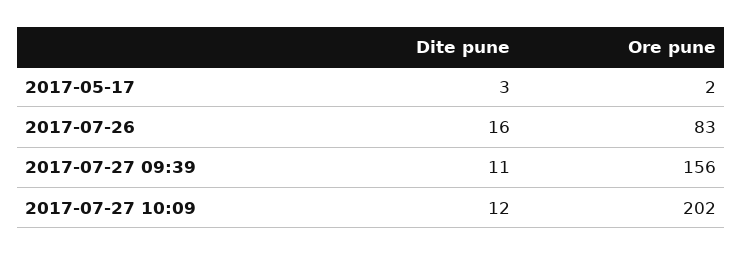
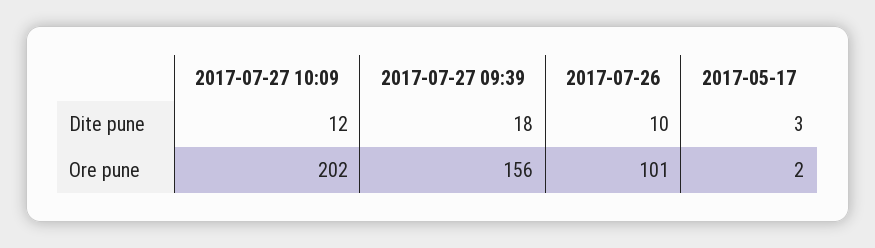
Dite pune, 2017-07-26: 16 -> 10
Ore pune, 2017-07-26: 83 -> 101
Dite pune, 2017-07-27 09:39: 11 -> 18

